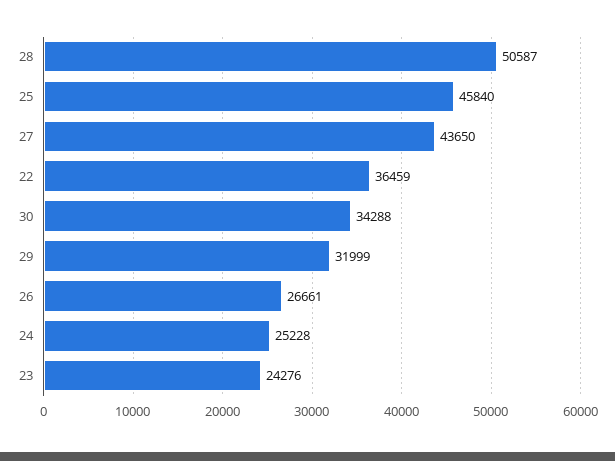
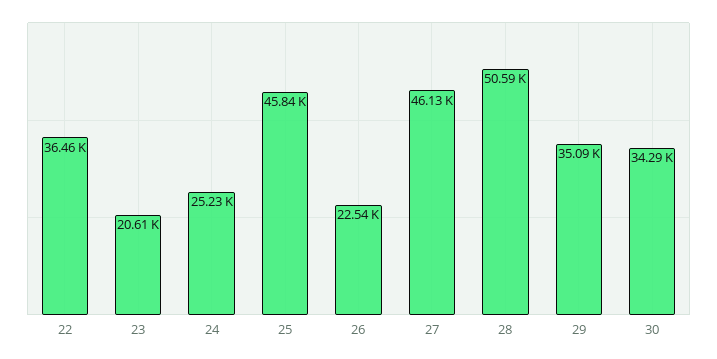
27: 43650 -> 46130
29: 31999 -> 35090
26: 26661 -> 22540
23: 24276 -> 20610

